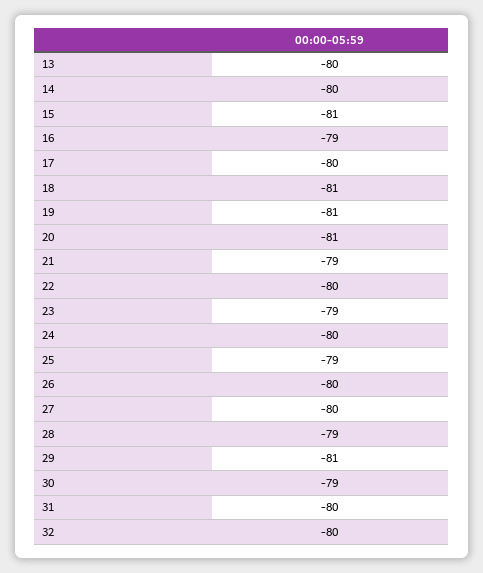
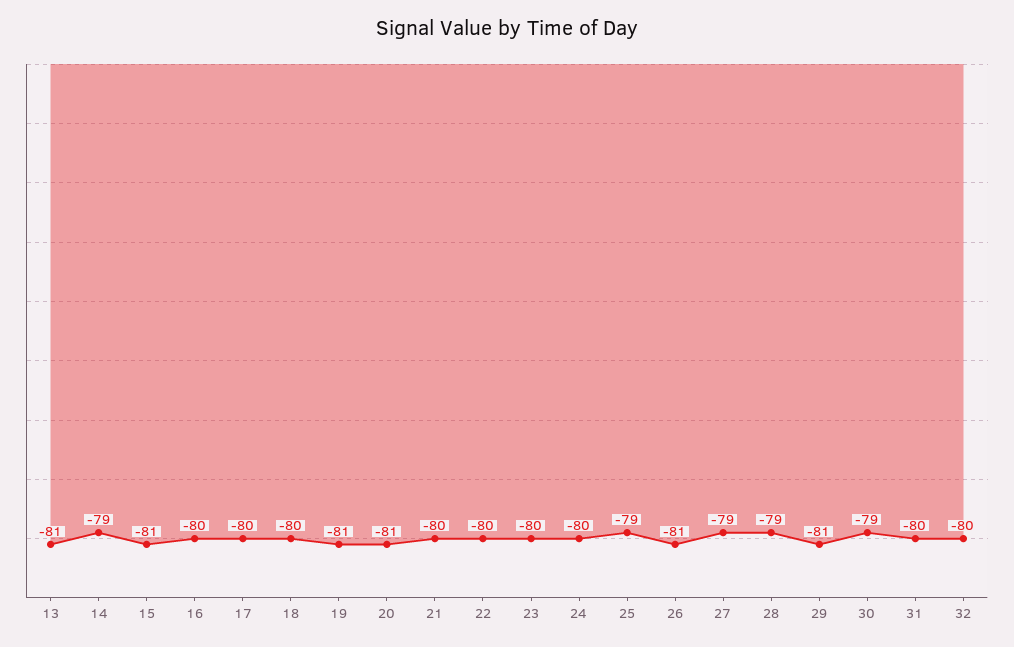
13: -80 -> -81
14: -80 -> -79
16: -79 -> -80
18: -81 -> -80
21: -79 -> -80
23: -79 -> -80
26: -80 -> -81
27: -80 -> -79

